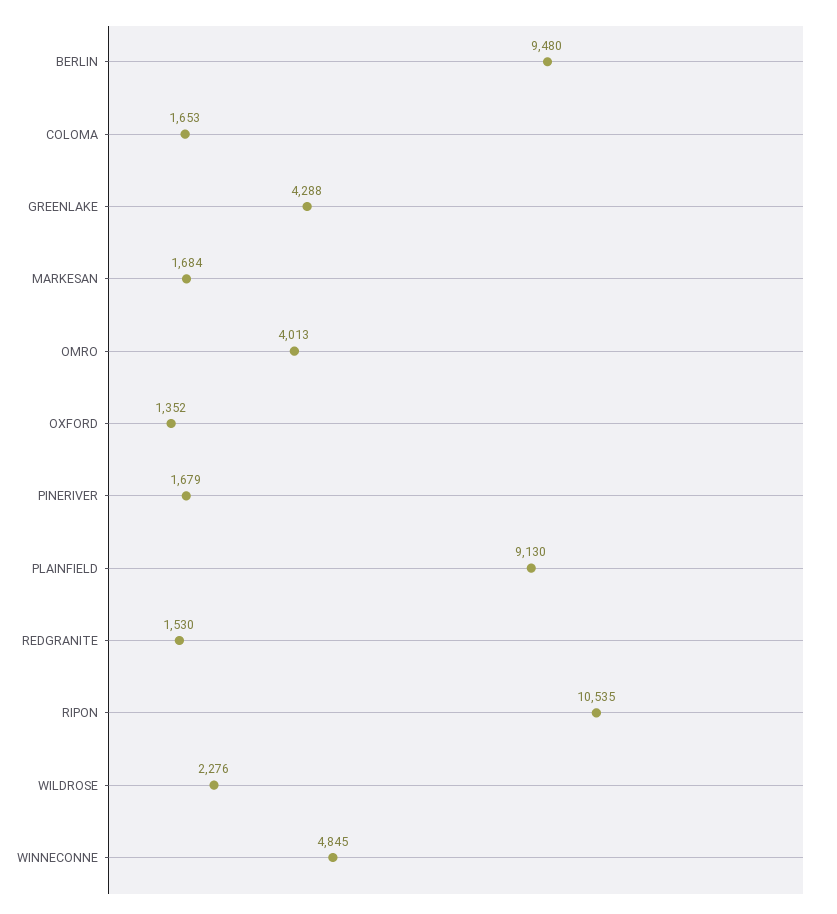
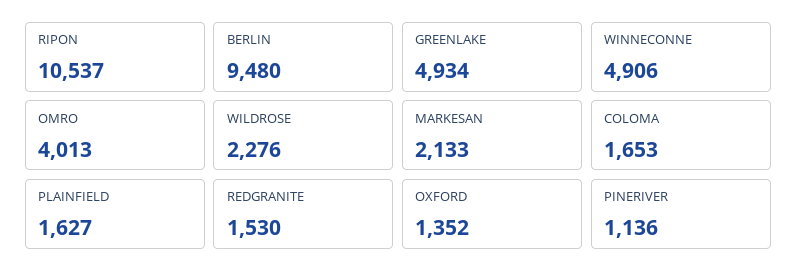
GREENLAKE: 4288 -> 4934
MARKESAN: 1684 -> 2133
PINERIVER: 1679 -> 1136
PLAINFIELD: 9130 -> 1627
RIPON: 10535 -> 10537
WINNECONNE: 4845 -> 4906

